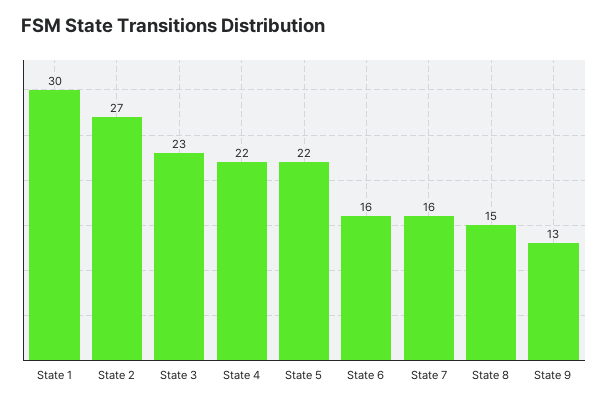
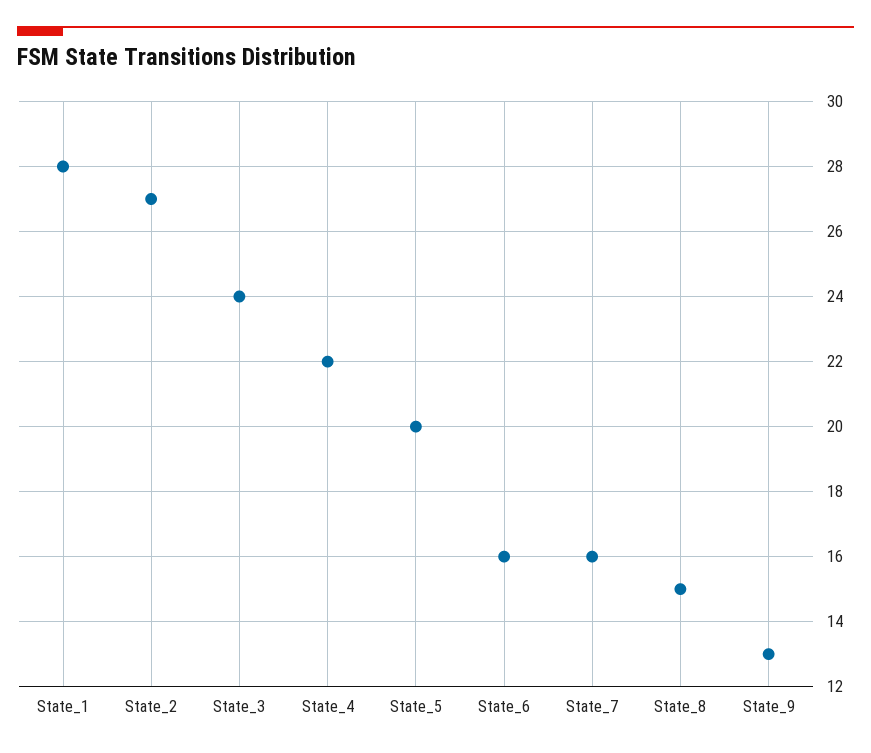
State 1: 30 -> 28
State 3: 23 -> 24
State 5: 22 -> 20

